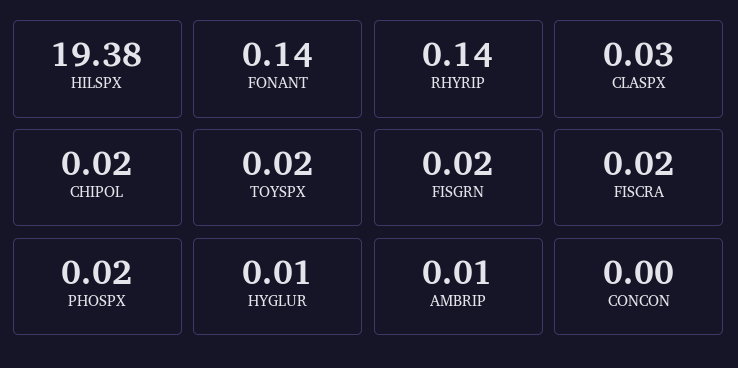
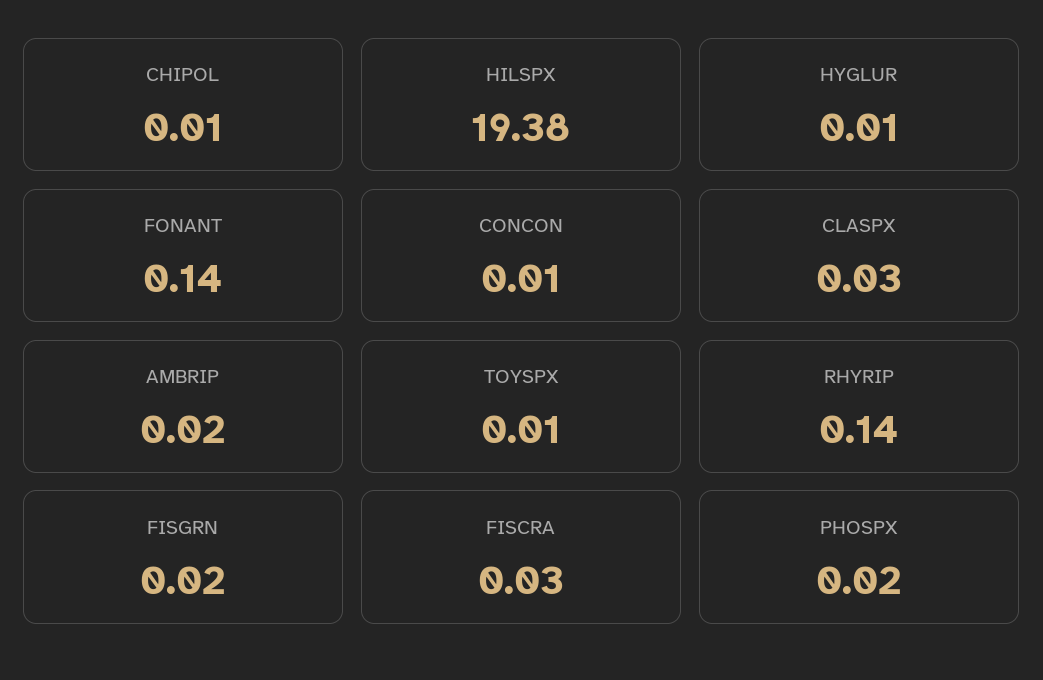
CHIPOL: 0.02 -> 0.01
TOYSPX: 0.02 -> 0.01
FISCRA: 0.02 -> 0.03
AMBRIP: 0.01 -> 0.02
CONCON: 0 -> 0.01

